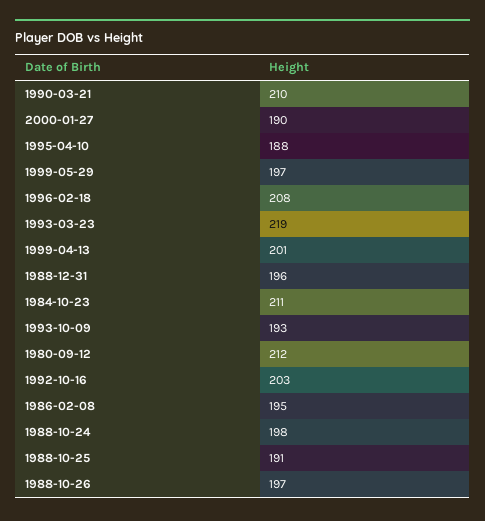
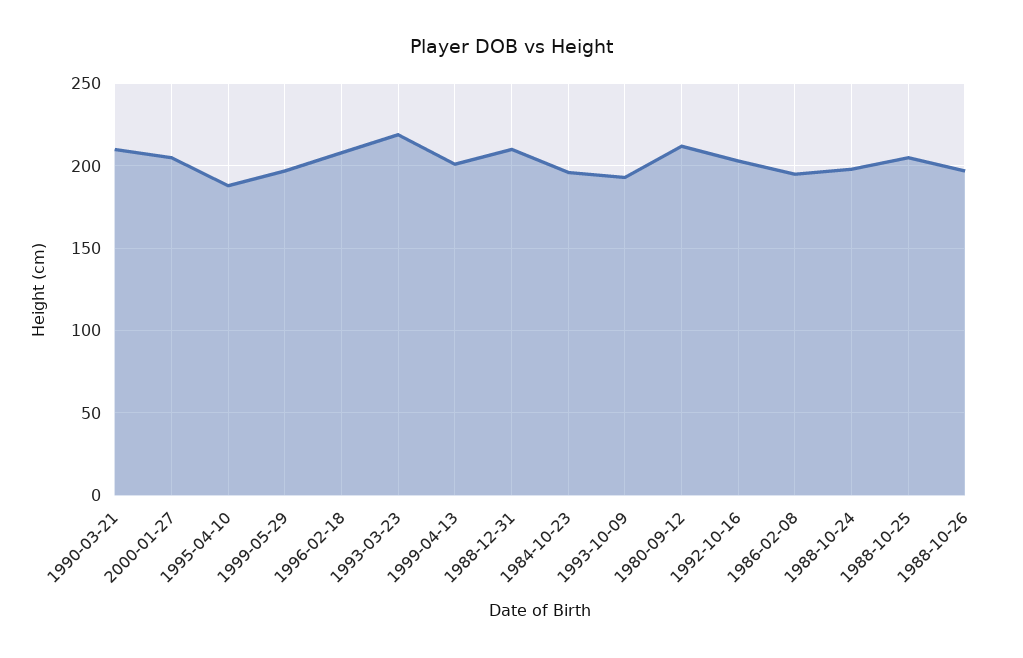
2000-01-27: 190 -> 205
1988-12-31: 196 -> 210
1984-10-23: 211 -> 195
1988-10-25: 191 -> 205

